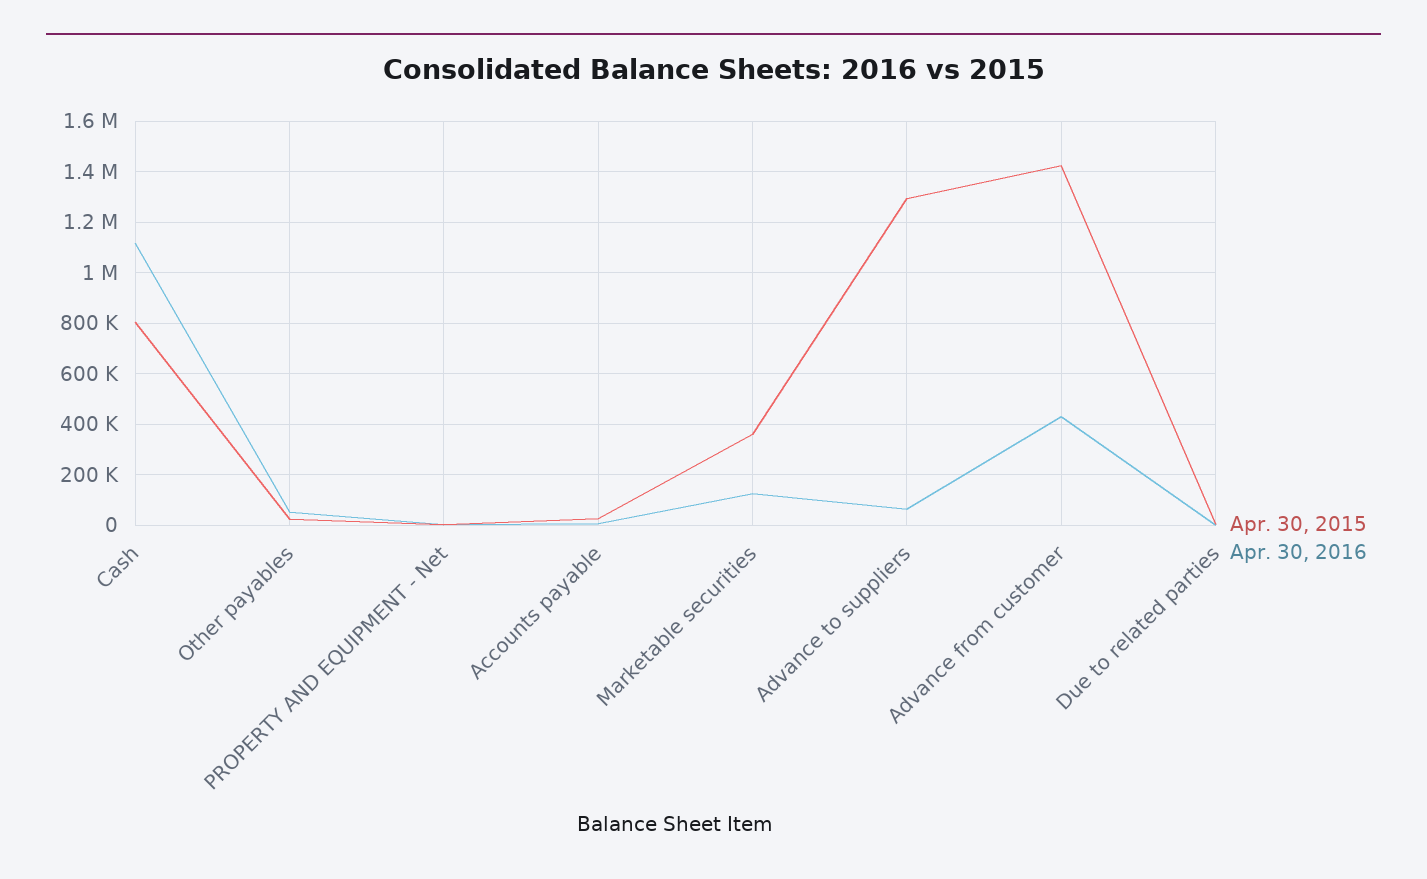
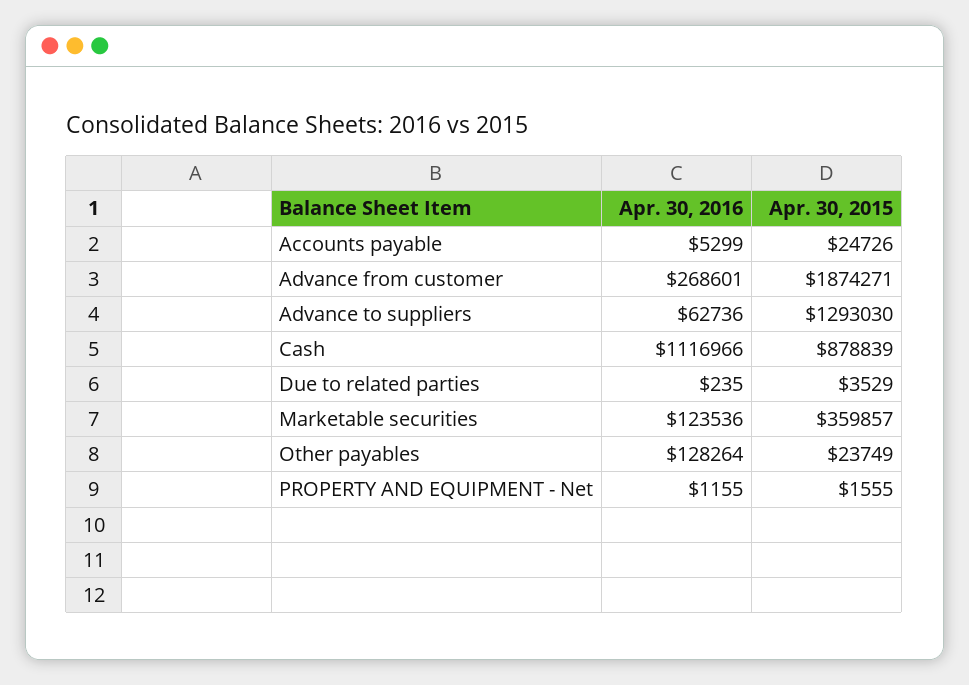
Apr. 30, 2015, Cash: 800000 -> 878839
Apr. 30, 2016, Other payables: 50000 -> 128264
Apr. 30, 2015, Advance from customer: 1425000 -> 1874271
Apr. 30, 2016, Advance from customer: 425000 -> 268601

